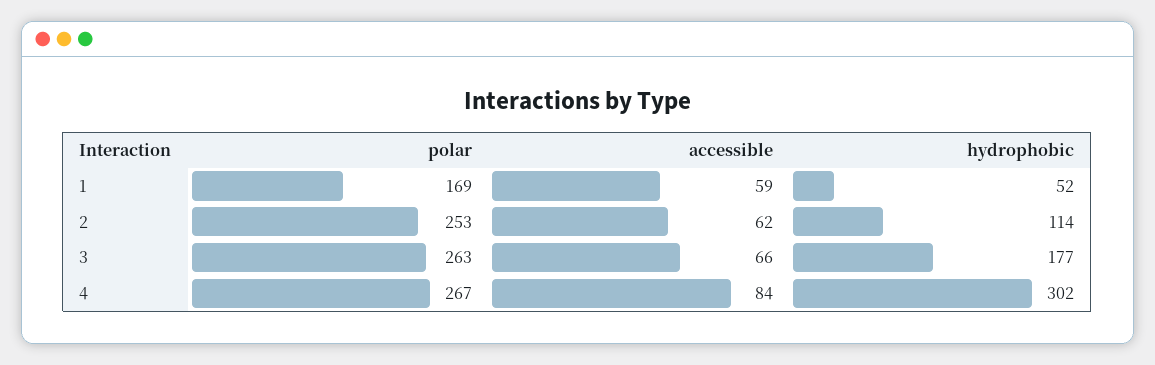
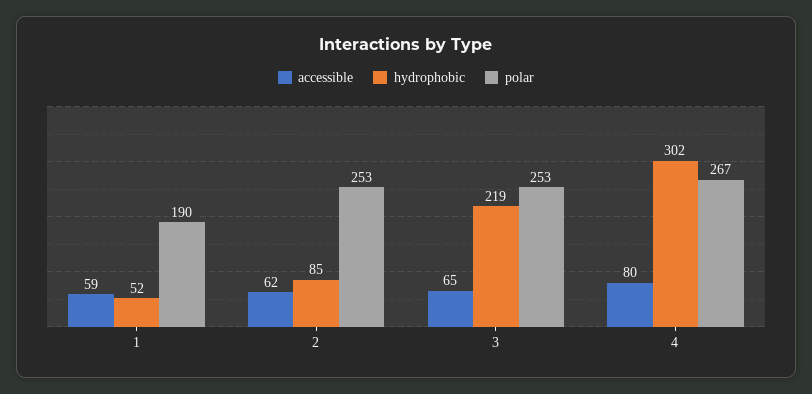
polar, 1: 169 -> 190
hydrophobic, 2: 114 -> 85
polar, 3: 263 -> 253
accessible, 3: 66 -> 65
hydrophobic, 3: 177 -> 219
accessible, 4: 84 -> 80

